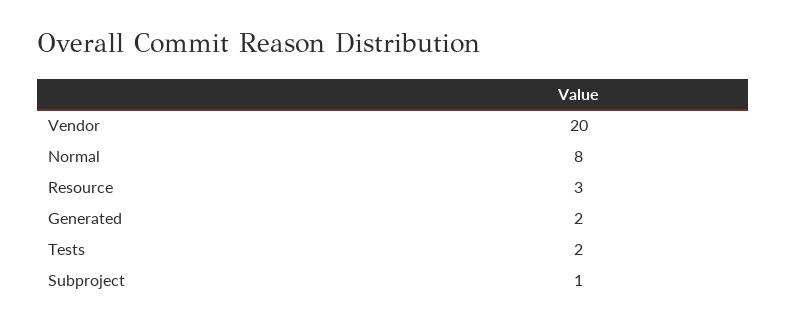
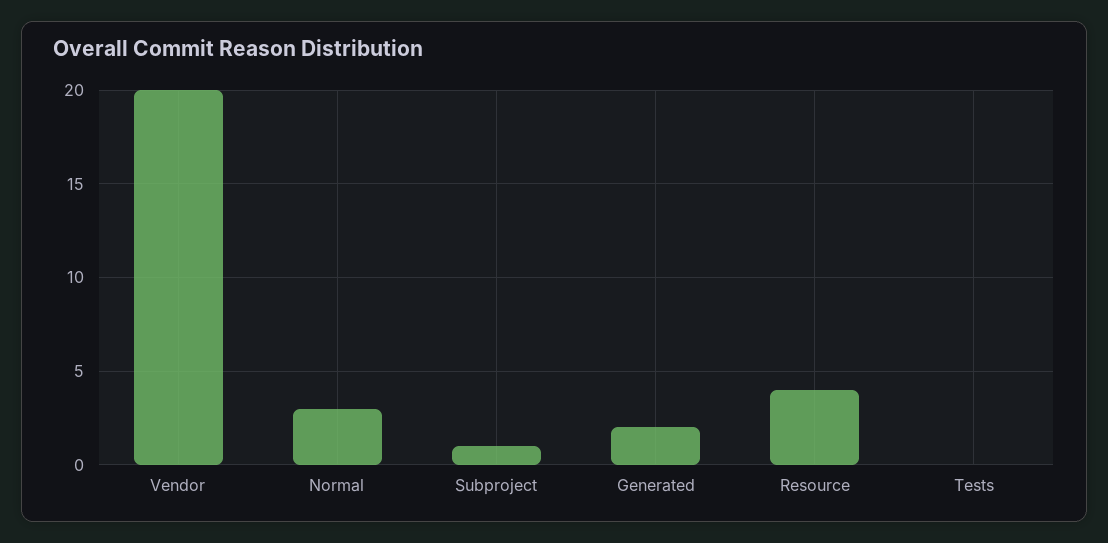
Normal: 8 -> 3
Resource: 3 -> 4
Tests: 2 -> 0

